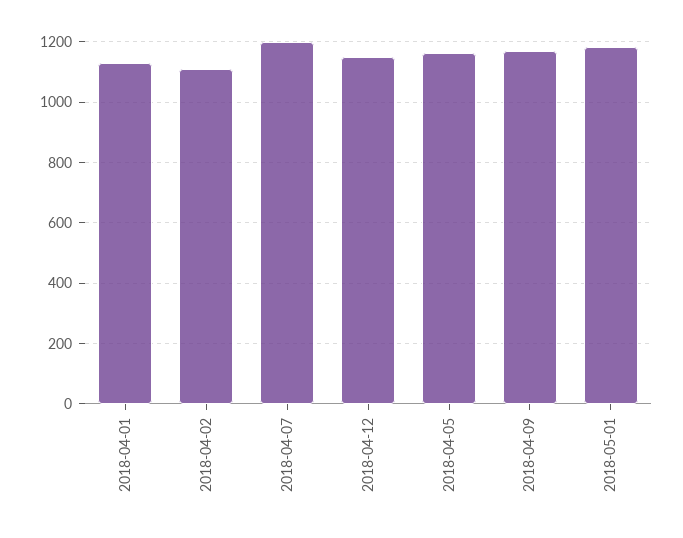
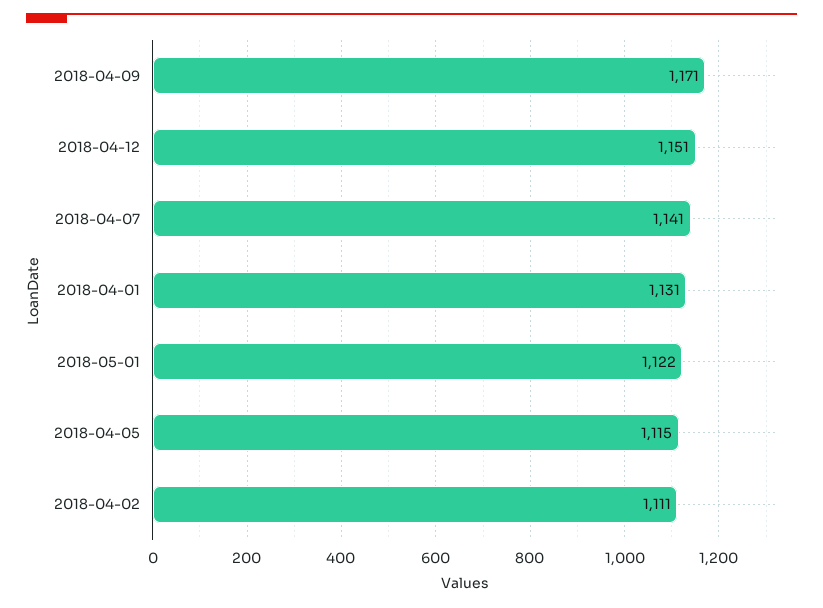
2018-04-07: 1200 -> 1141
2018-04-05: 1160 -> 1115
2018-05-01: 1180 -> 1122

